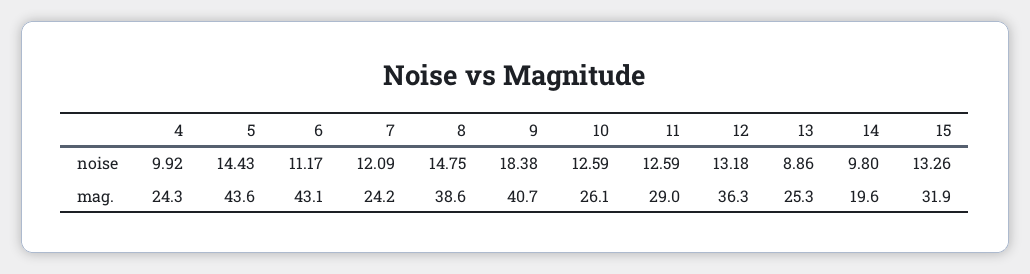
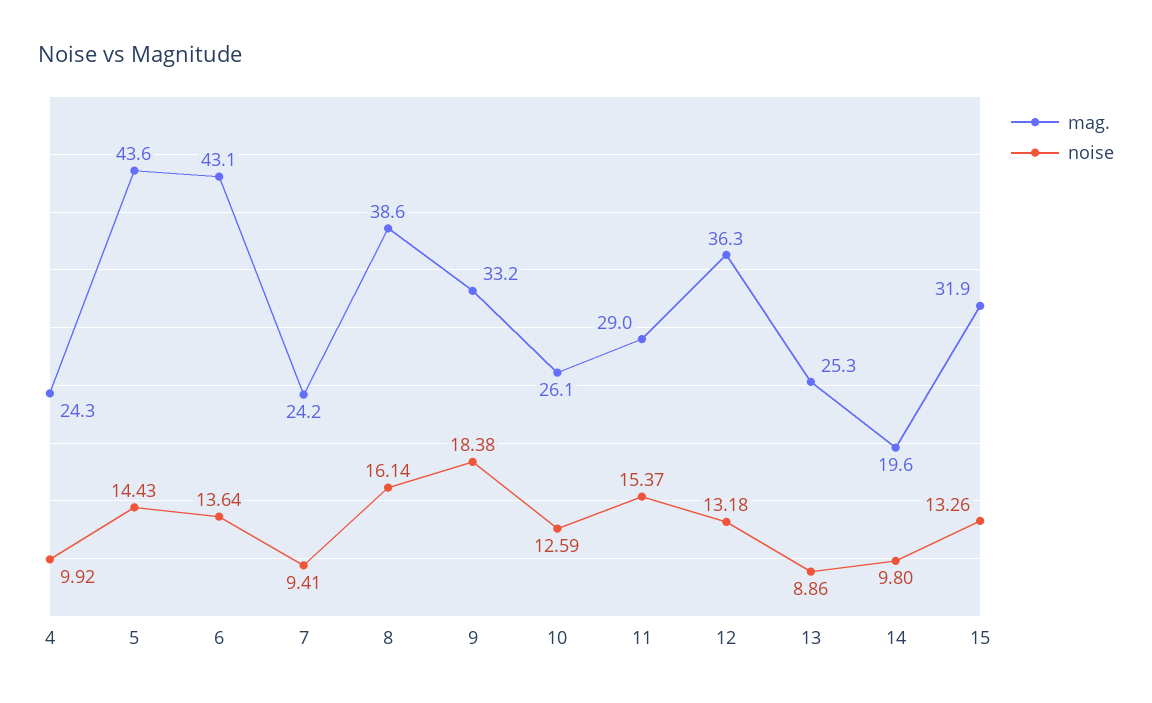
noise, 6: 11.17 -> 13.64
noise, 7: 12.09 -> 9.41
noise, 8: 14.75 -> 16.14
noise, 11: 12.59 -> 15.37
mag., 9: 40.7 -> 33.2

